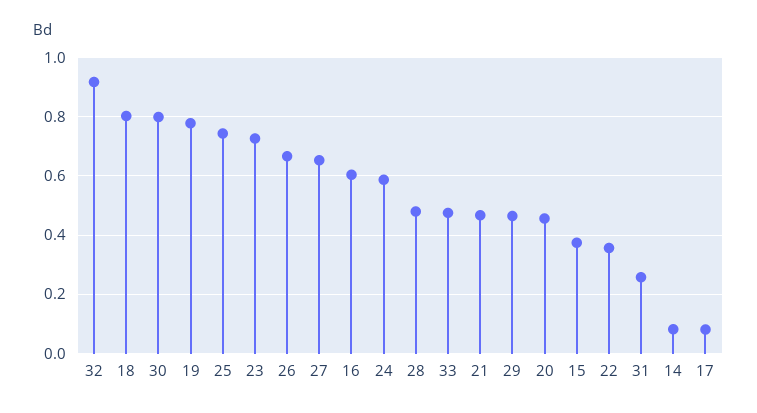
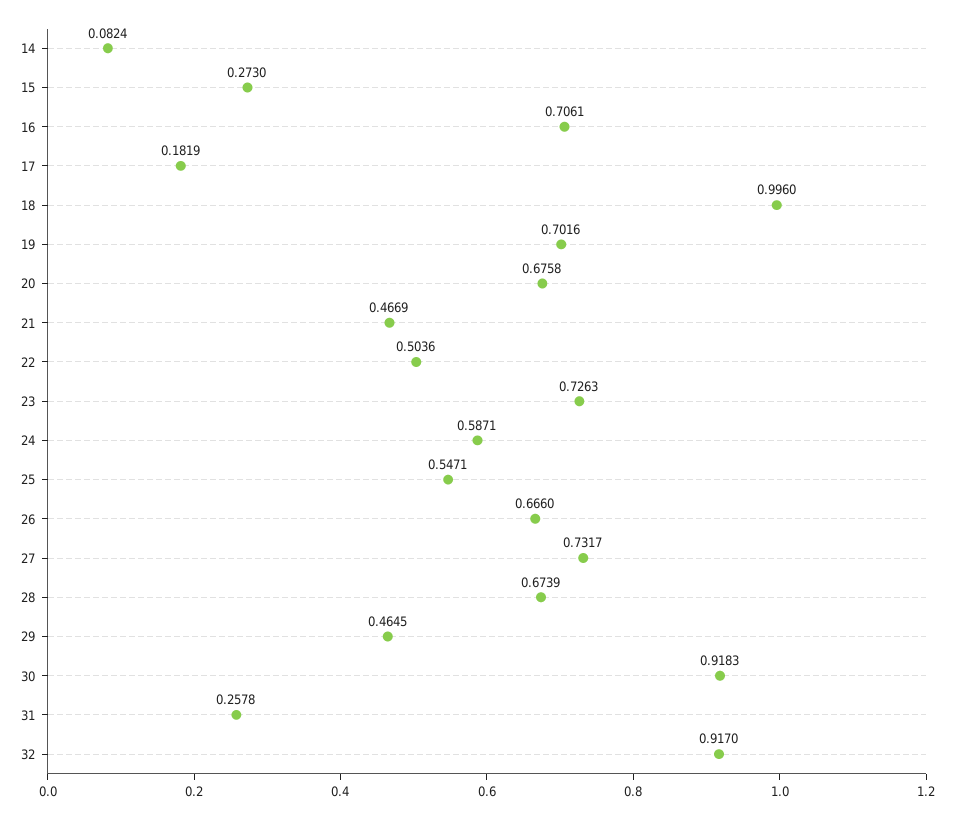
18: 0.8 -> 0.996
30: 0.8 -> 0.9183
19: 0.775 -> 0.7016
25: 0.75 -> 0.5471
27: 0.65 -> 0.7317
16: 0.6 -> 0.7061
28: 0.475 -> 0.6739
33: 0.475 -> none
20: 0.45 -> 0.6758
15: 0.375 -> 0.273
22: 0.35 -> 0.5036
17: 0.075 -> 0.1819

